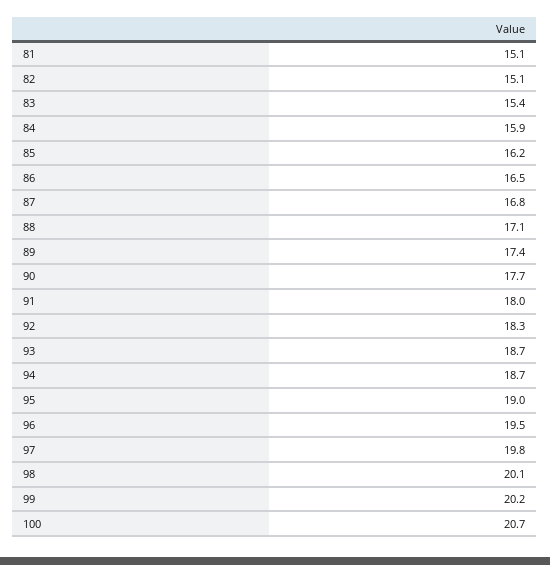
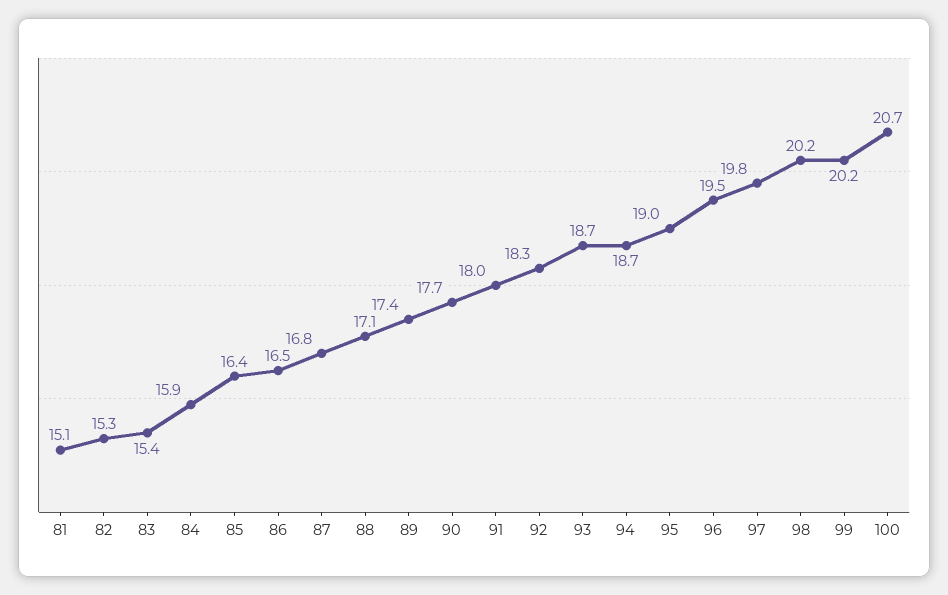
82: 15.1 -> 15.3
85: 16.2 -> 16.4
98: 20.1 -> 20.2

